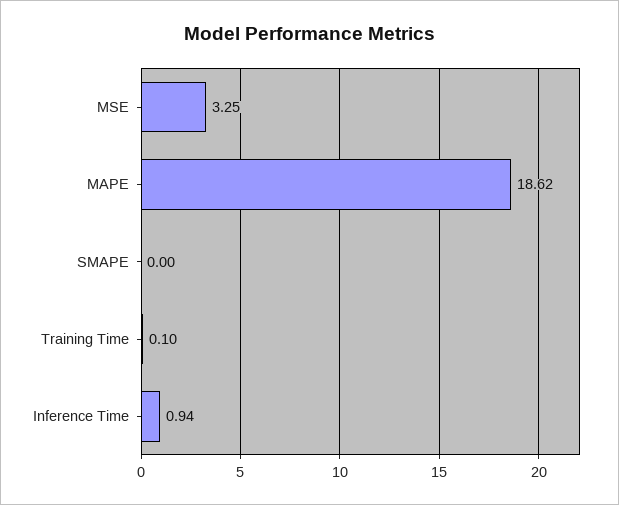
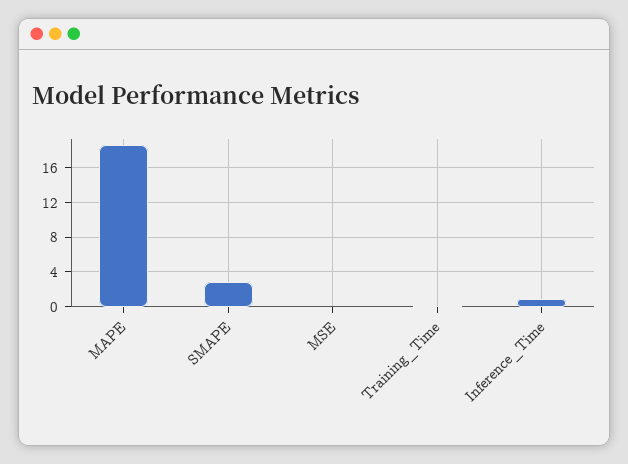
MSE: 3.25 -> 0
SMAPE: 0 -> 3

